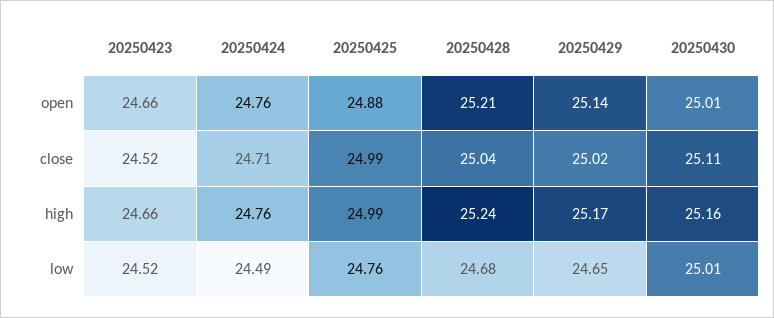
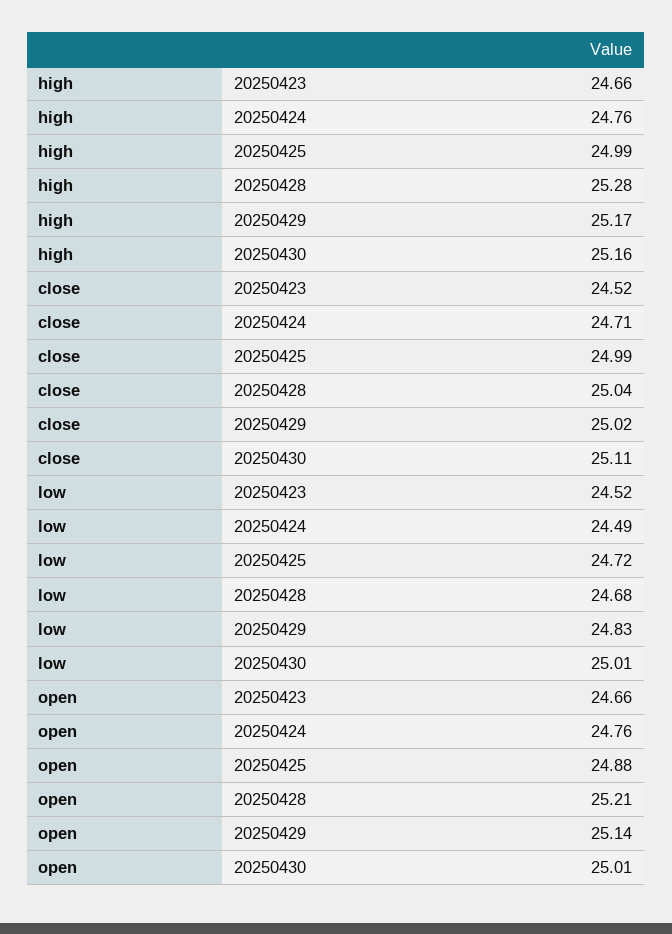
20250428, high: 25.24 -> 25.28
20250425, low: 24.76 -> 24.72
20250429, low: 24.65 -> 24.83

